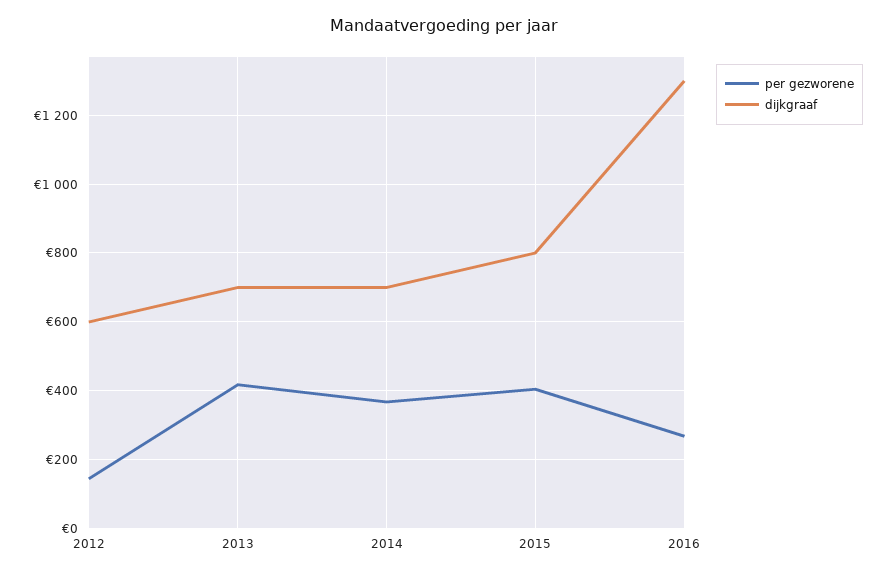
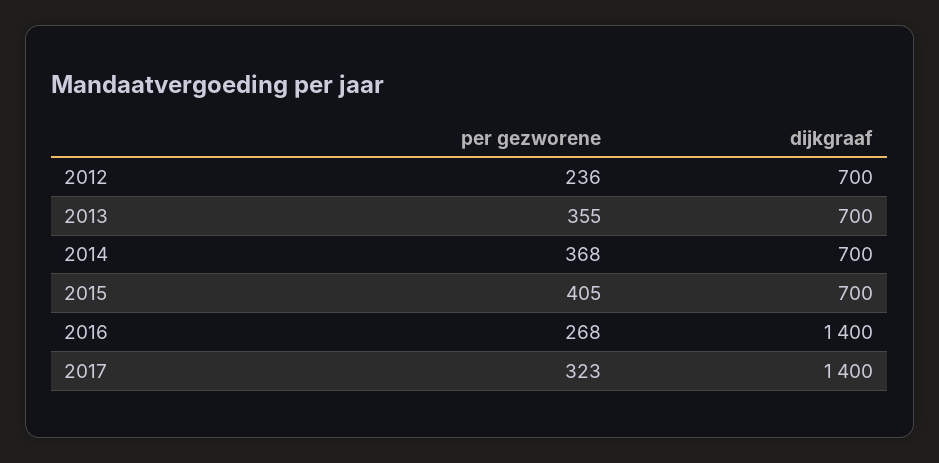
per gezworene, 2012: 140 -> 236
dijkgraaf, 2012: 600 -> 700
per gezworene, 2013: 420 -> 355
dijkgraaf, 2015: 800 -> 700
dijkgraaf, 2016: 1300 -> 1400
per gezworene, 2017: none -> 323
dijkgraaf, 2017: none -> 1400

